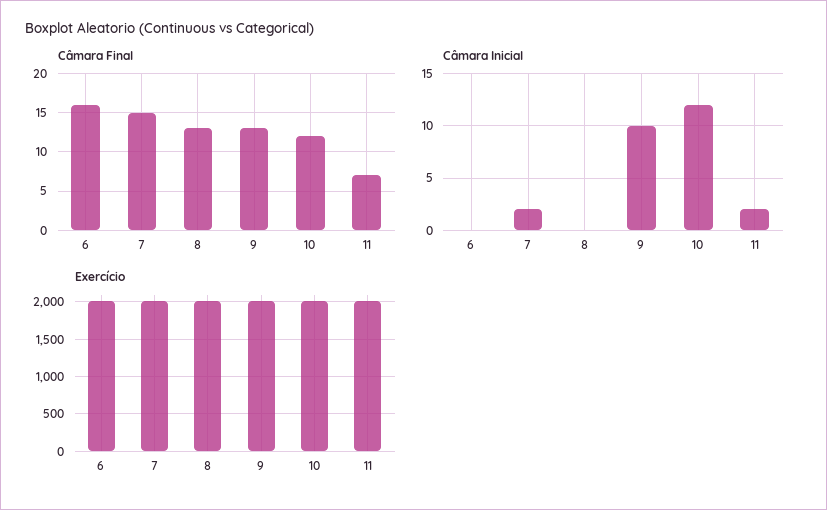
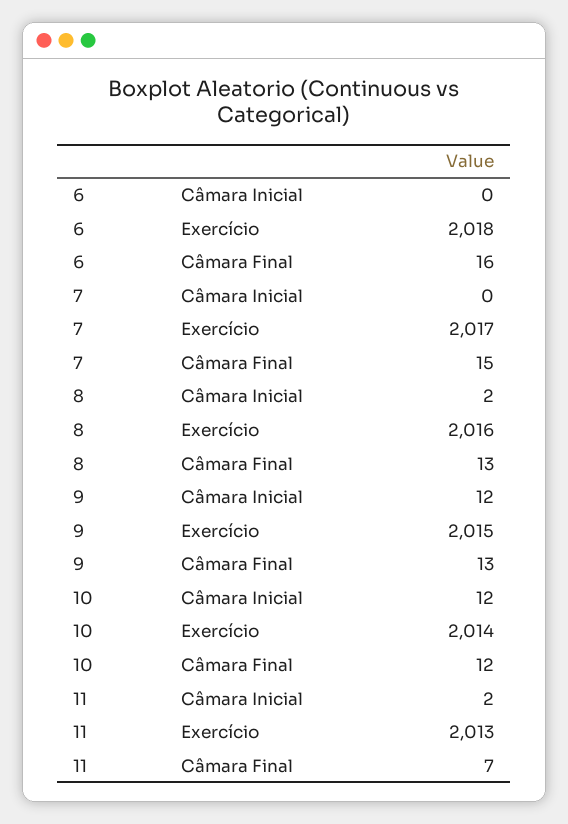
Câmara Inicial, 7: 2 -> 0
Câmara Inicial, 8: 0 -> 2
Câmara Inicial, 9: 10 -> 12

